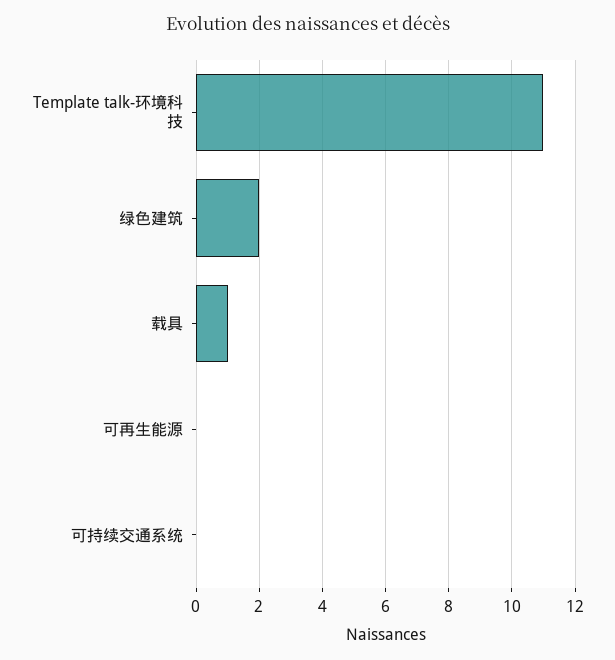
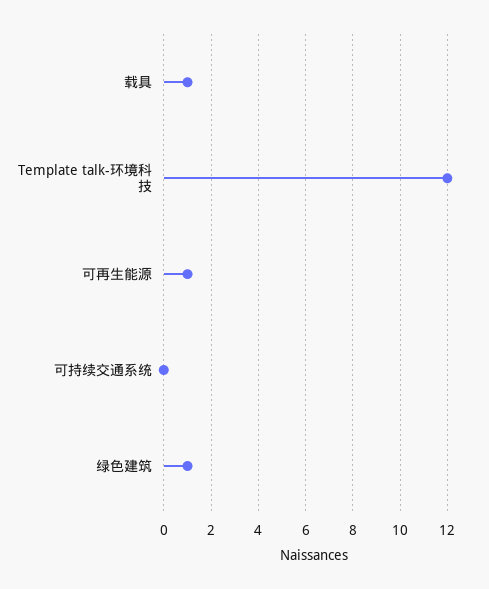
Template talk-环境科技: 11 -> 12
绿色建筑: 2 -> 1
可再生能源: 0 -> 1

